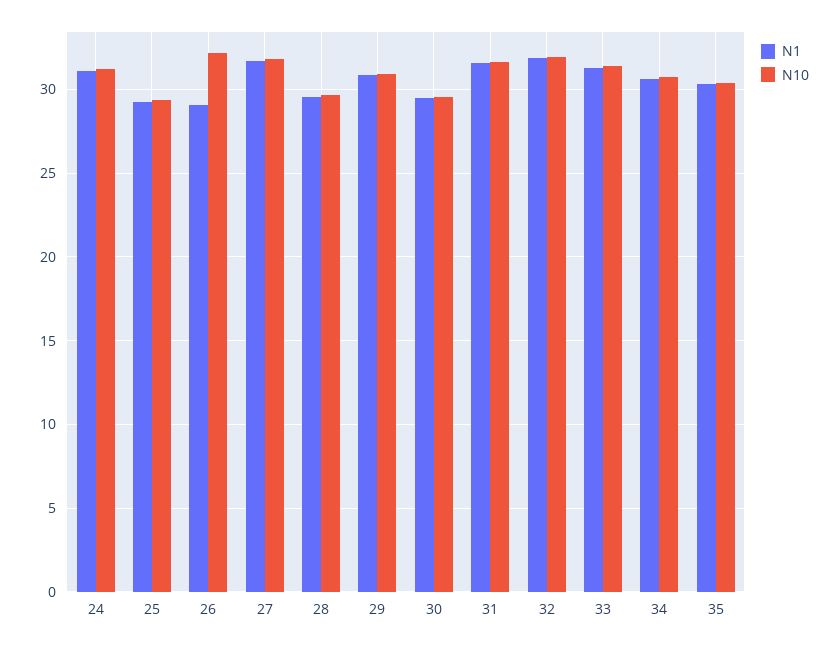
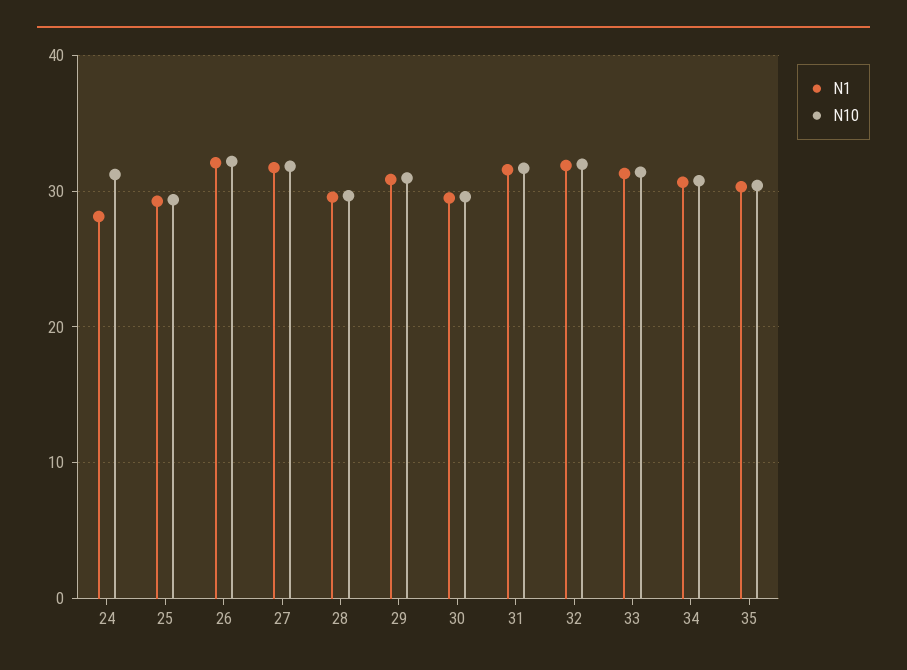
N1, 24: 31 -> 28
N1, 26: 29 -> 32

